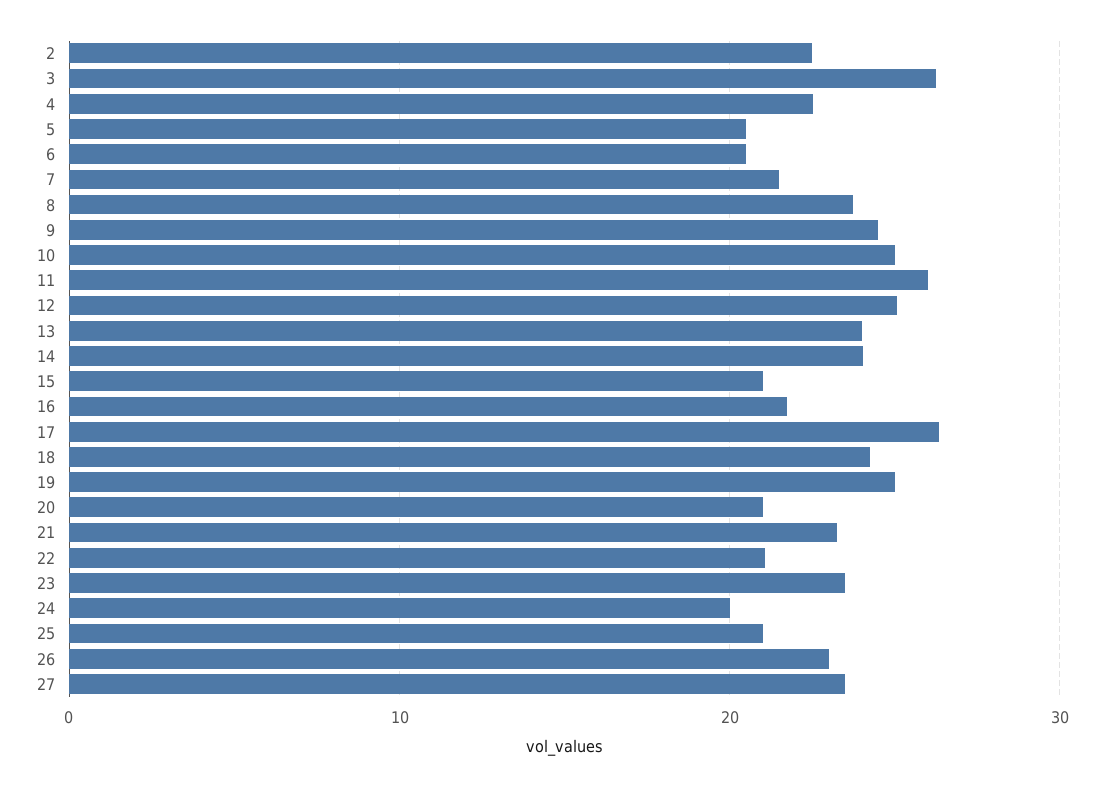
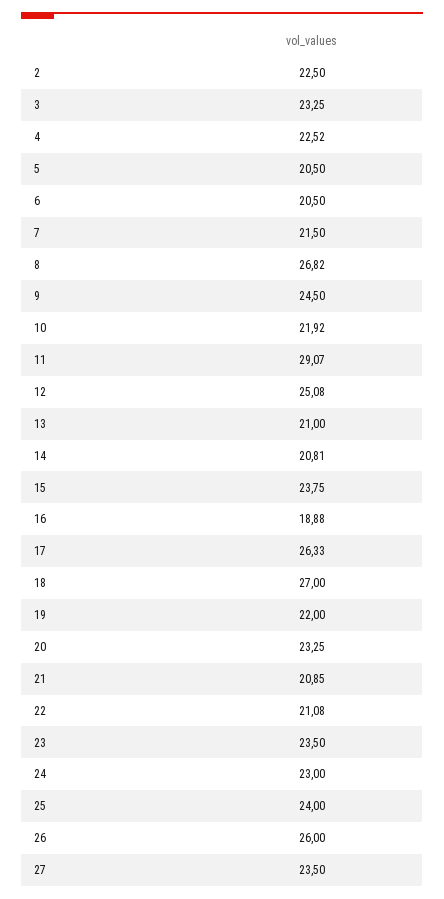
3: 26 -> 23.25
8: 24 -> 26.82
10: 25 -> 21.92
11: 26 -> 29.07
13: 24 -> 21
14: 24 -> 20.81
15: 21 -> 23.75
16: 22 -> 18.88
18: 24 -> 27
19: 25 -> 22
20: 21 -> 23.25
21: 23 -> 20.85
24: 20 -> 23
25: 21 -> 24
26: 23 -> 26

